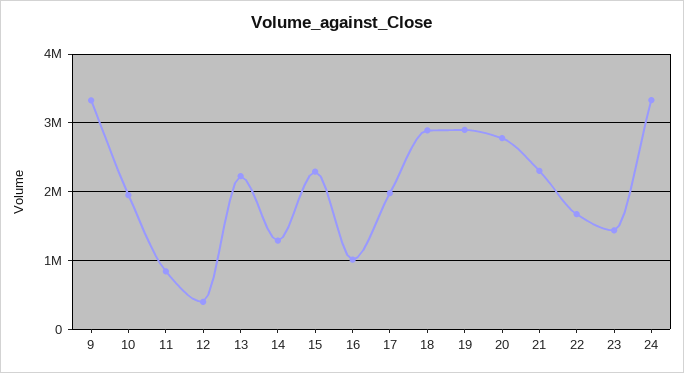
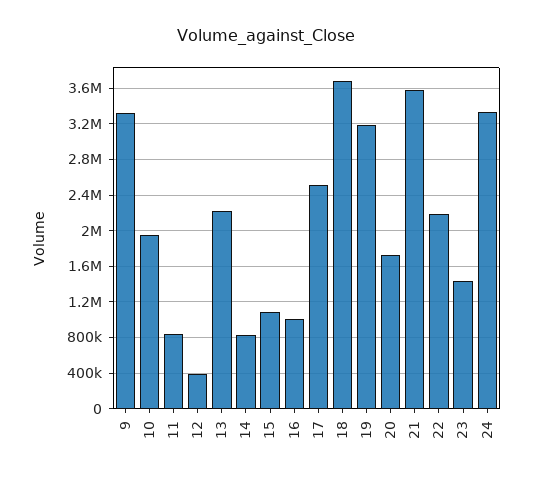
14: 1300000 -> 800000
15: 2300000 -> 1100000
17: 2000000 -> 2500000
18: 2900000 -> 3700000
19: 2900000 -> 3200000
20: 2800000 -> 1700000
21: 2300000 -> 3600000
22: 1700000 -> 2200000

